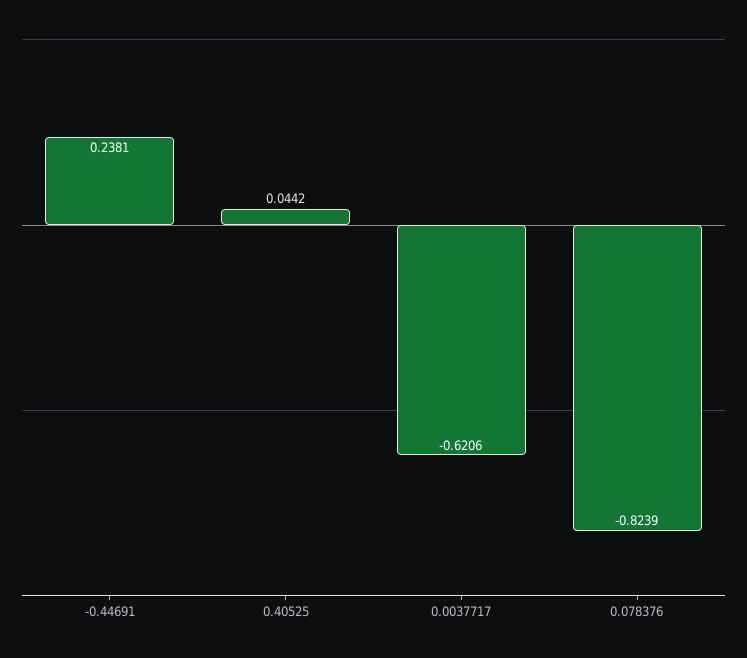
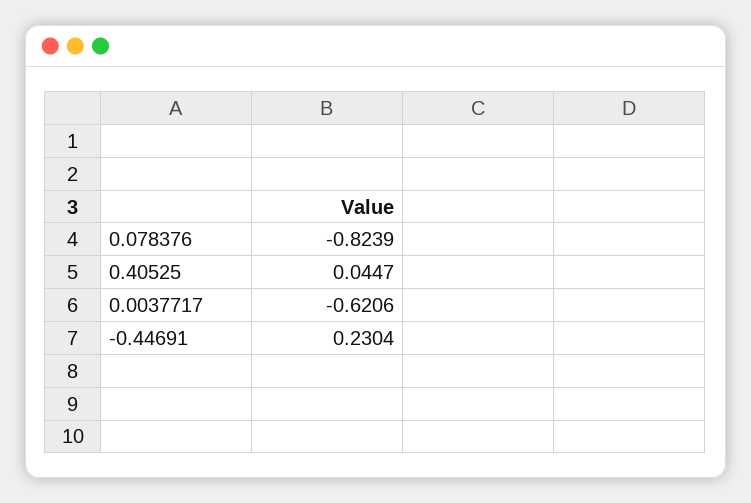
-0.44691: 0.2381 -> 0.2304
0.40525: 0.0442 -> 0.0447

